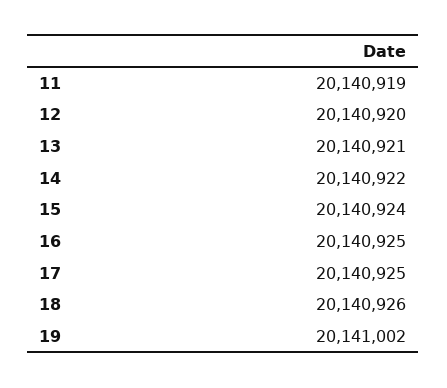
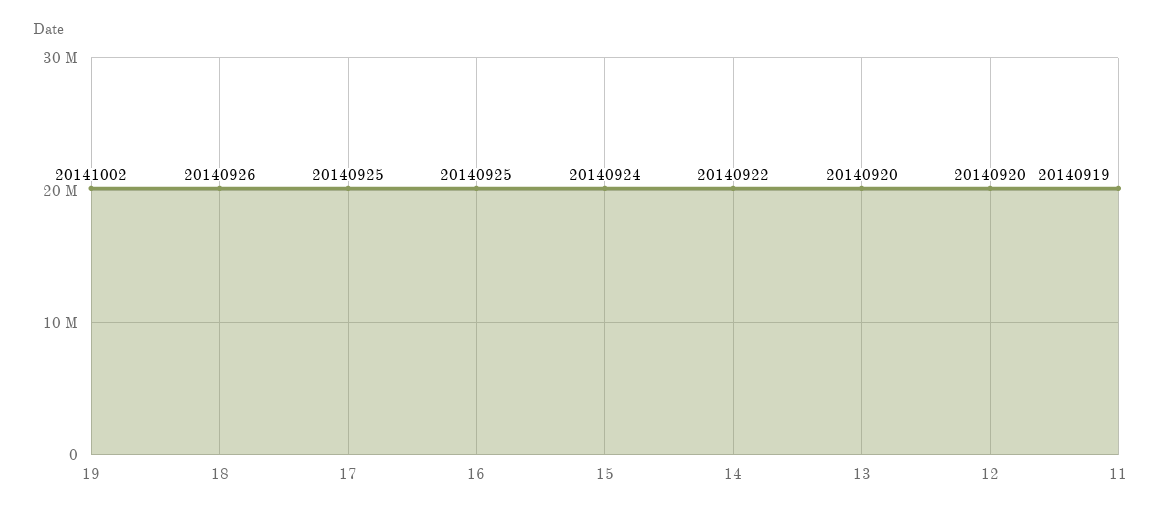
13: 20140921 -> 20140920

